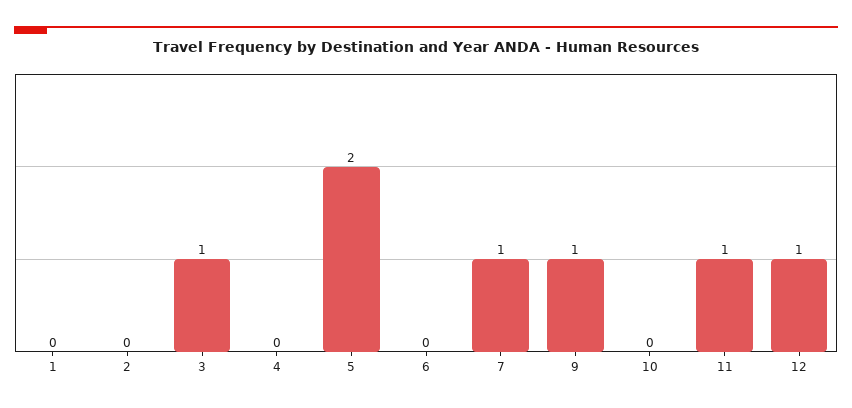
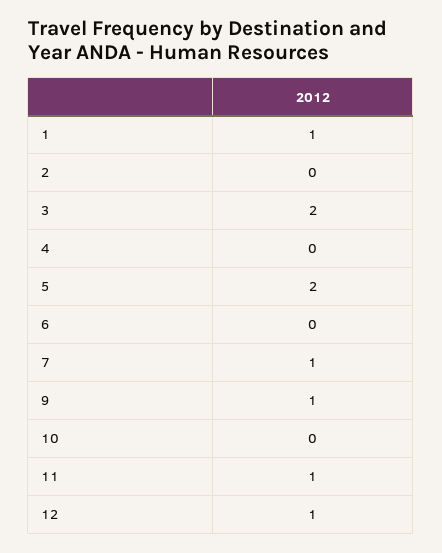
1: 0 -> 1
3: 1 -> 2

